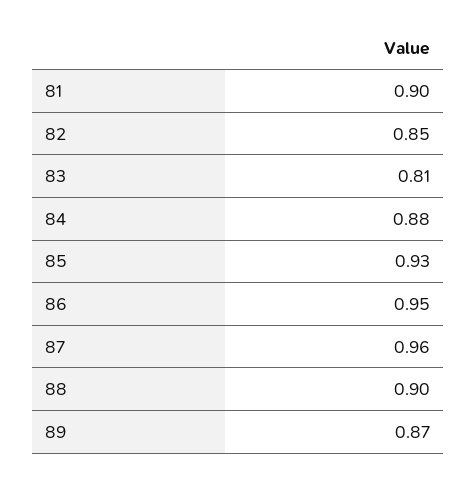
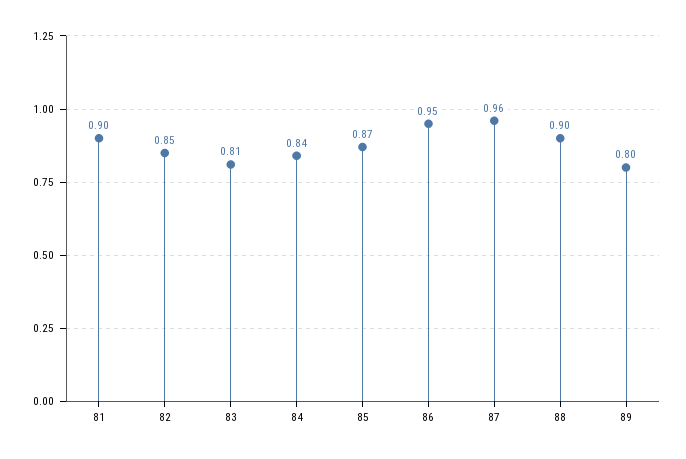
84: 0.88 -> 0.84
85: 0.93 -> 0.87
89: 0.87 -> 0.8

